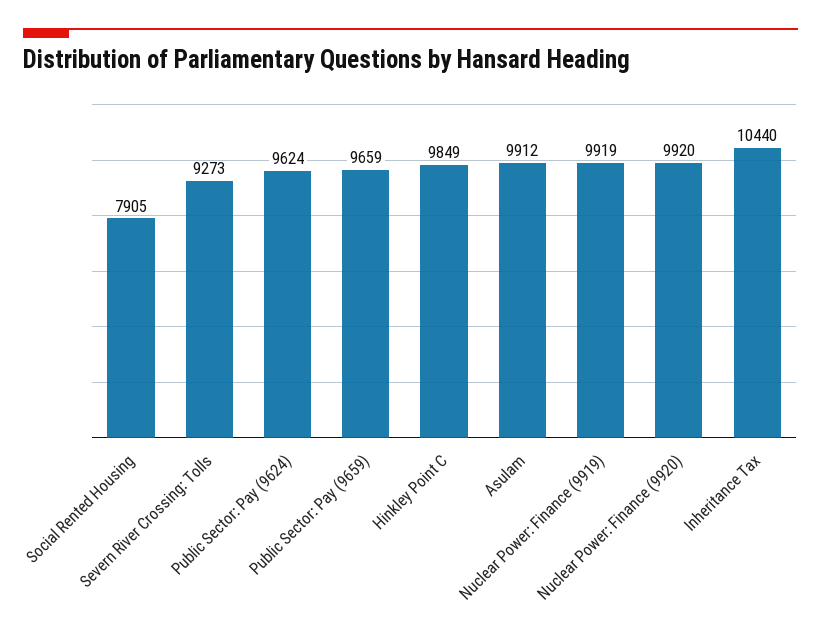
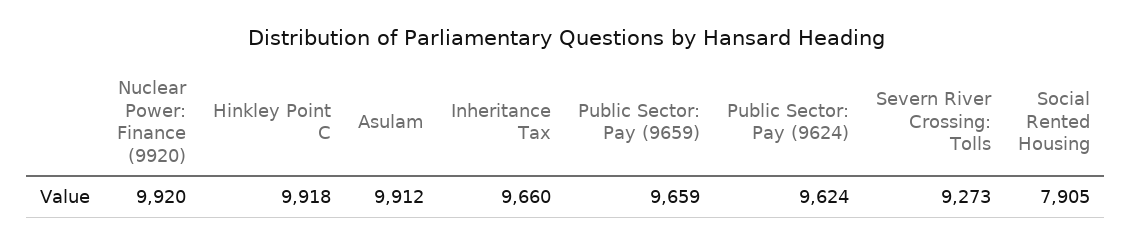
Hinkley Point C: 9849 -> 9918
Nuclear Power: Finance (9919): 9919 -> none
Inheritance Tax: 10440 -> 9660

